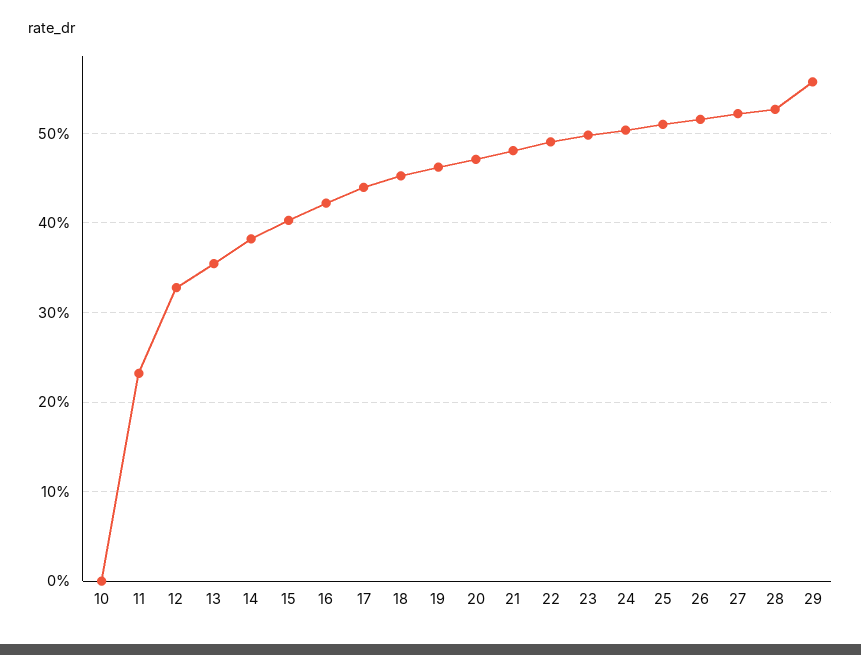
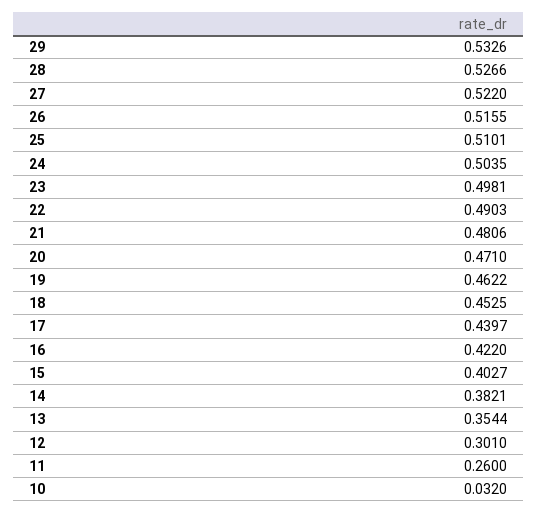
10: 0 -> 0.032
11: 0.23 -> 0.26
12: 0.33 -> 0.301
29: 0.56 -> 0.5326

